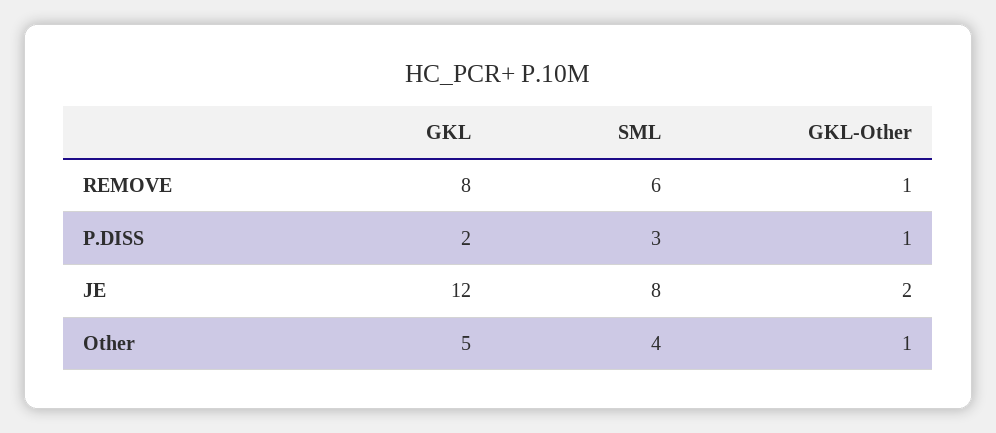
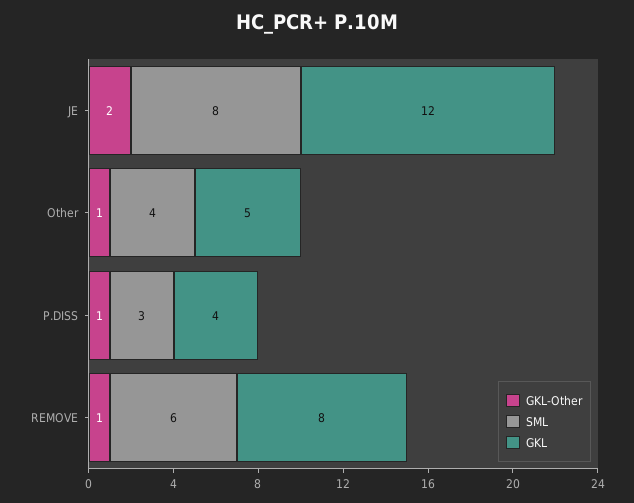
GKL, P.DISS: 2 -> 4

